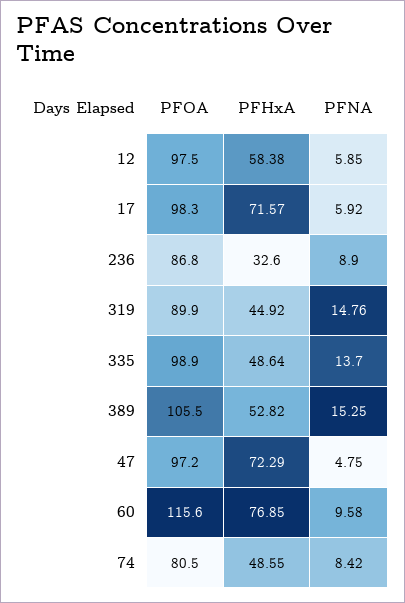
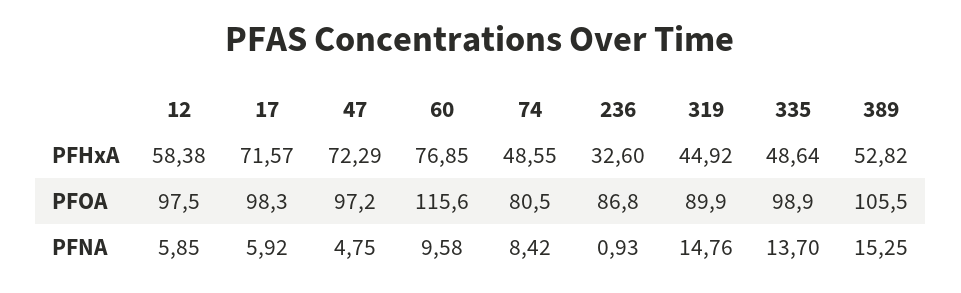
PFNA, 236: 8.9 -> 0.93

